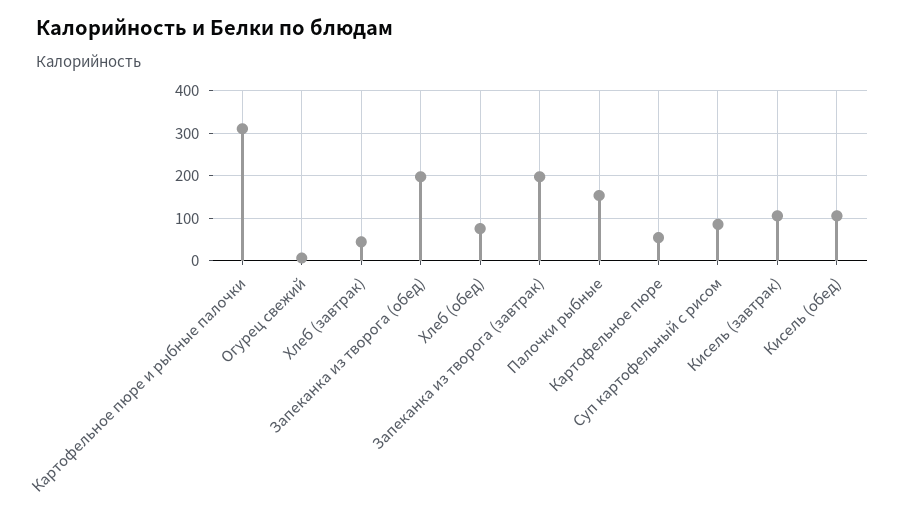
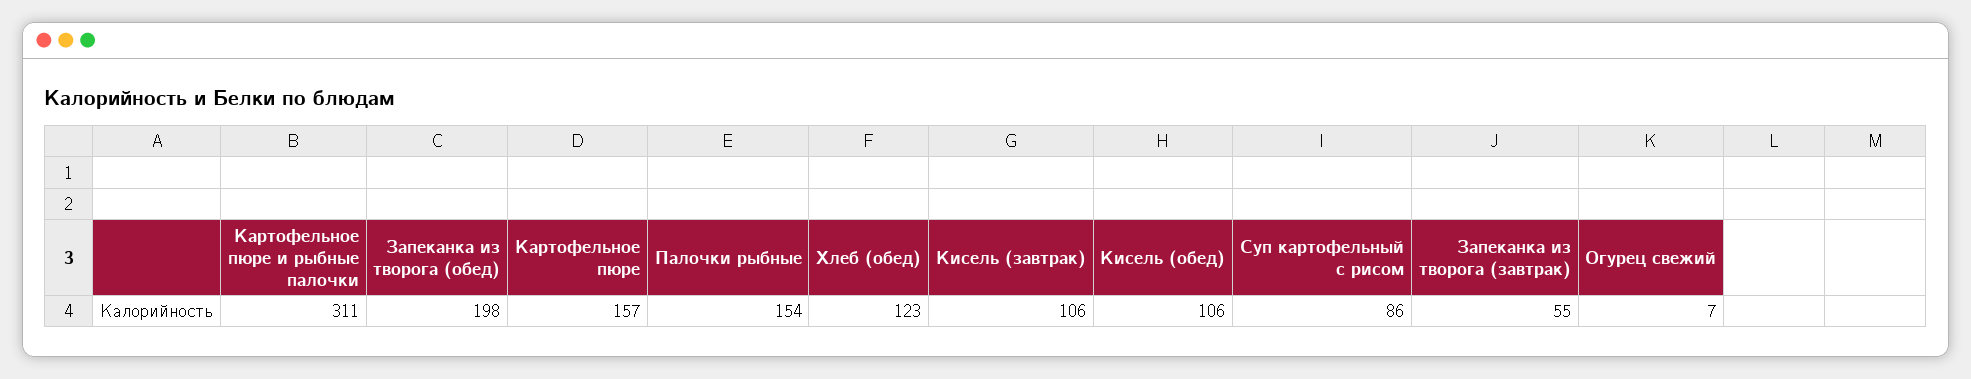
Хлеб (завтрак): 40 -> none
Хлеб (обед): 80 -> 123
Запеканка из творога (завтрак): 200 -> 55
Картофельное пюре: 60 -> 157

